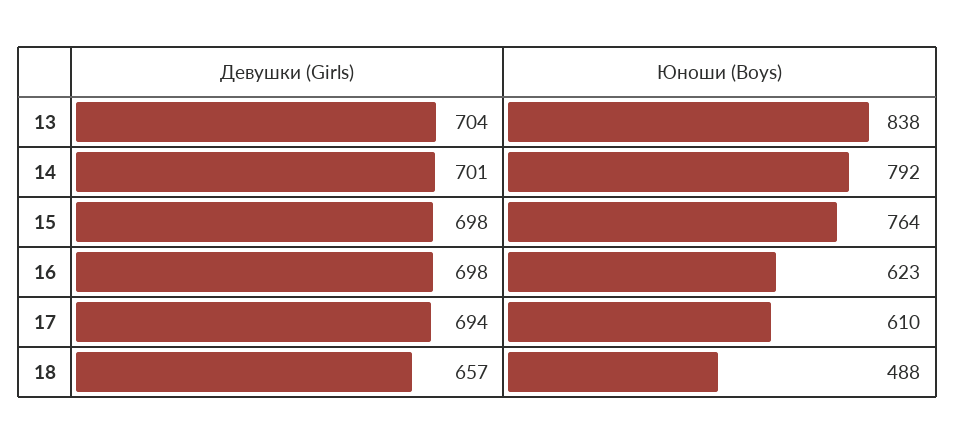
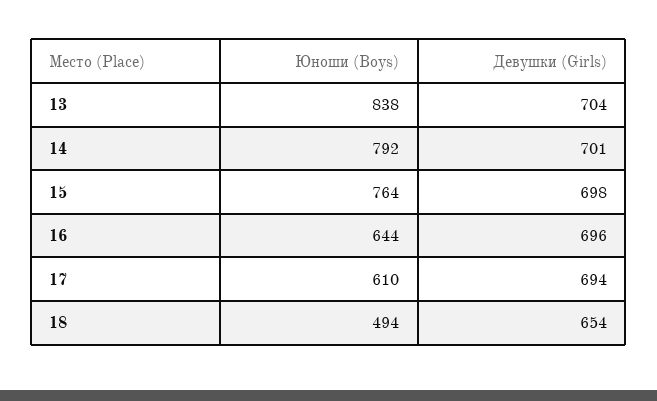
Девушки (Girls), 16: 698 -> 696
Юноши (Boys), 16: 623 -> 644
Девушки (Girls), 18: 657 -> 654
Юноши (Boys), 18: 488 -> 494

